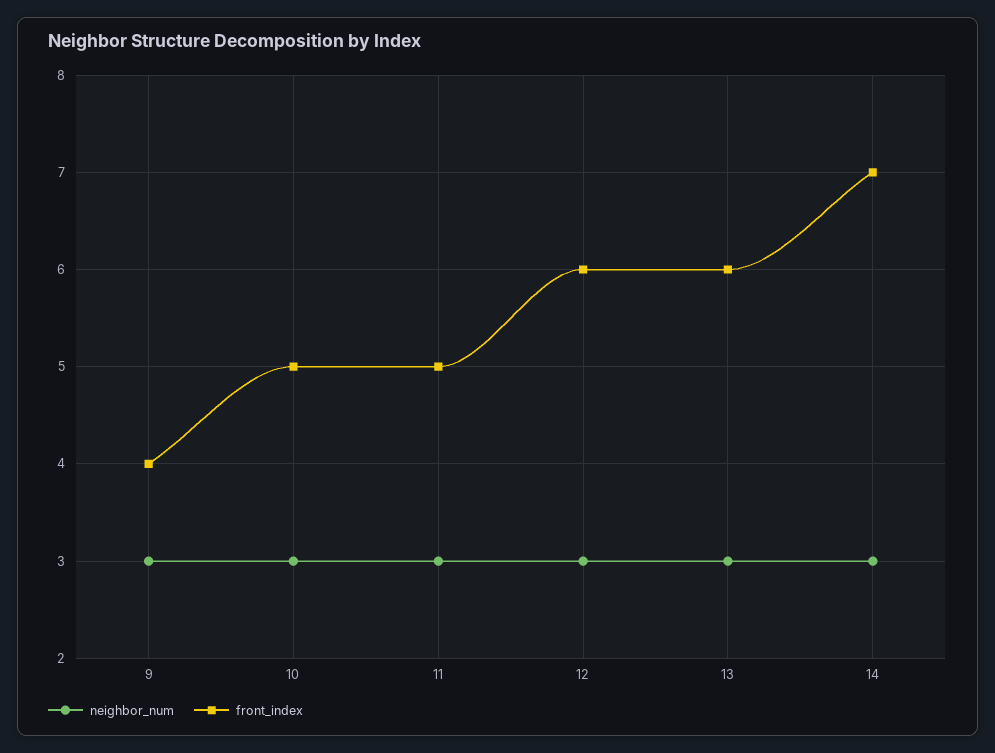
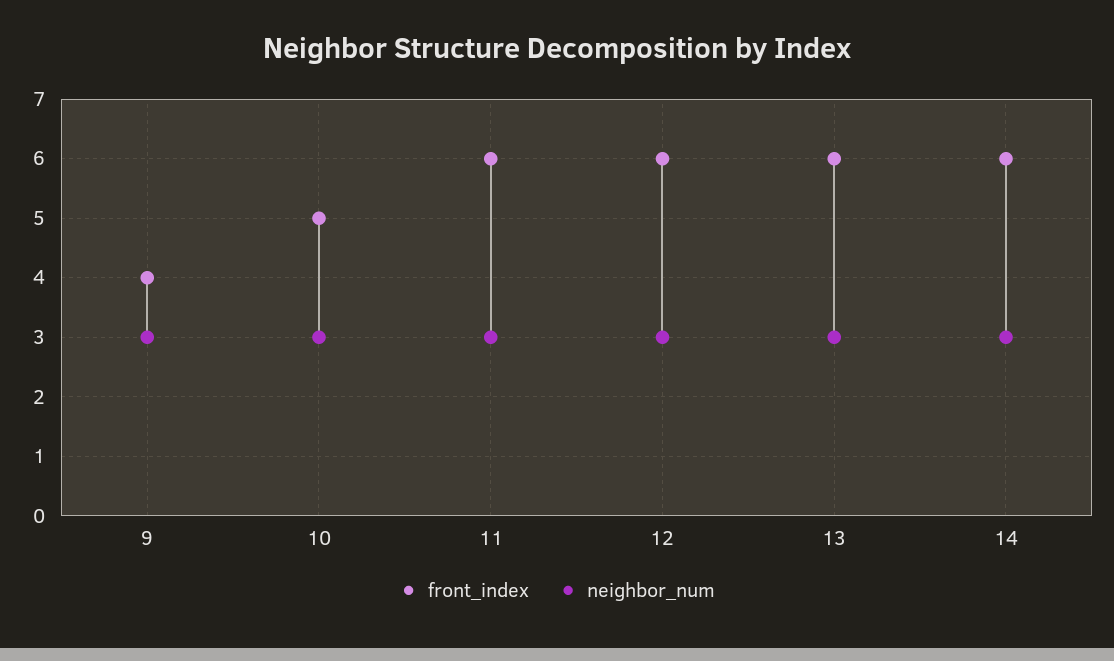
front_index, 11: 5 -> 6
front_index, 14: 7 -> 6

